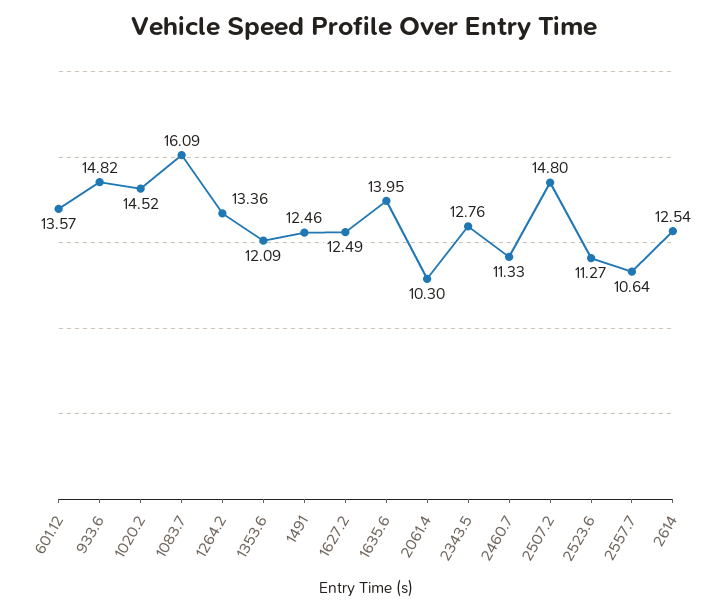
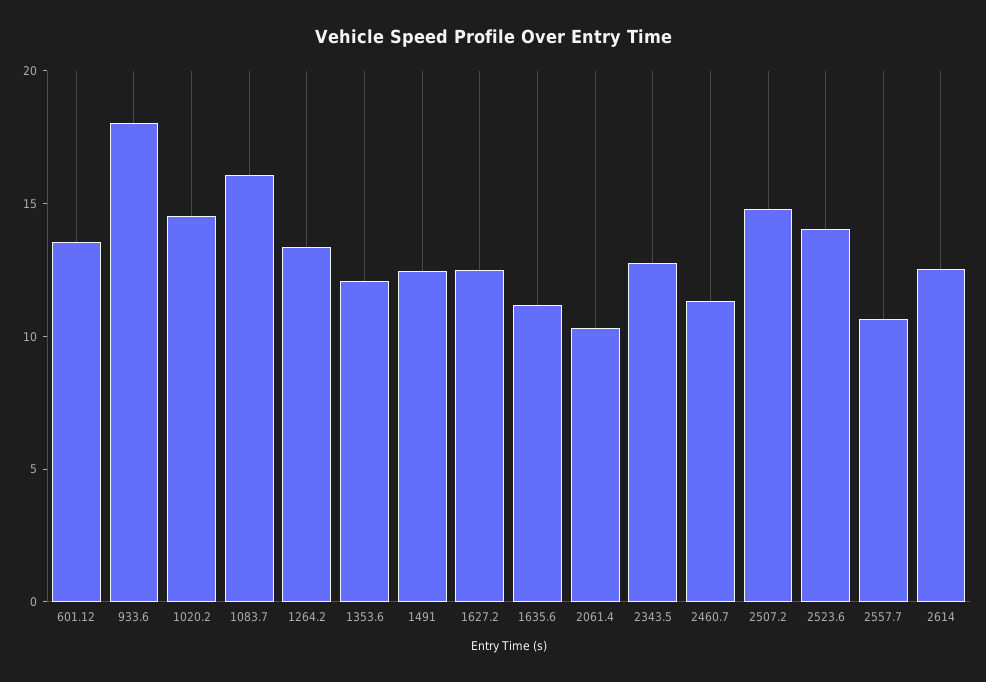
933.6: 14.82 -> 18
1635.6: 13.95 -> 11
2523.6: 11.27 -> 14

